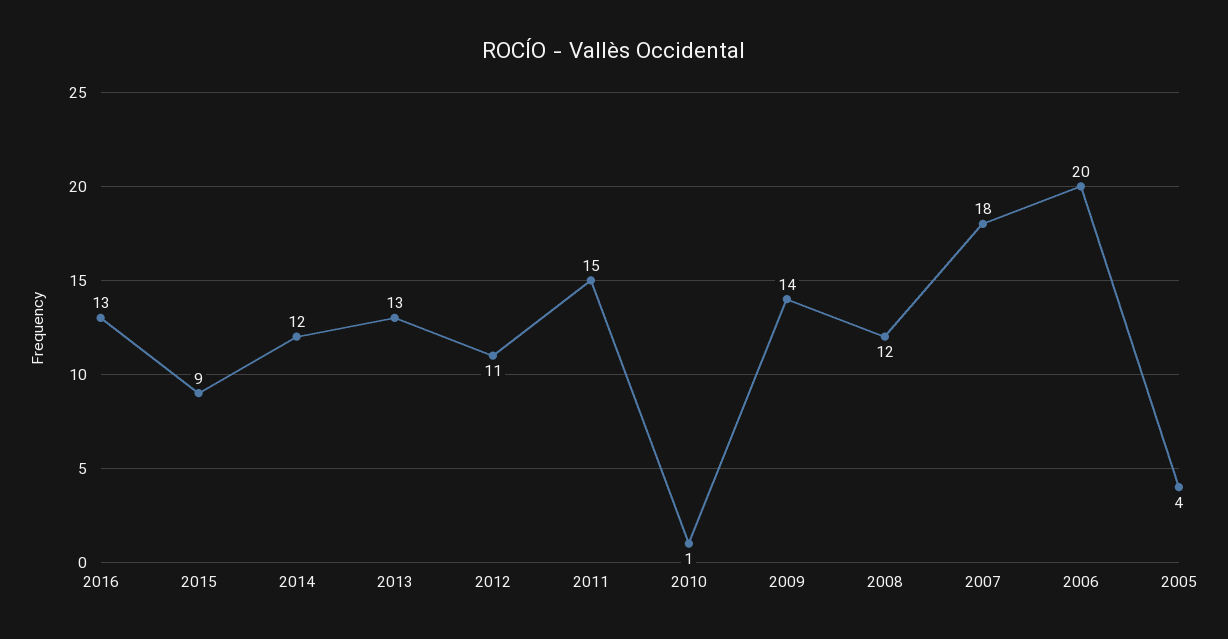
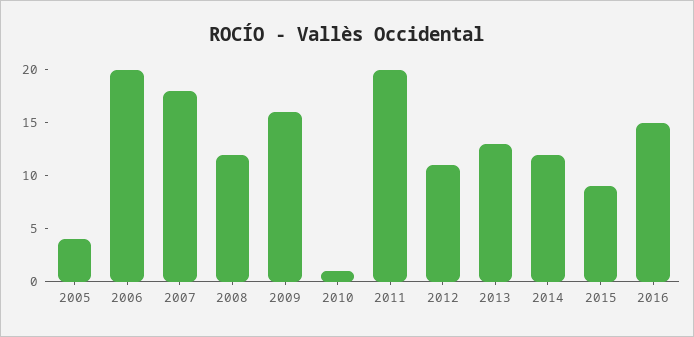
2016: 13 -> 15
2011: 15 -> 20
2009: 14 -> 16

